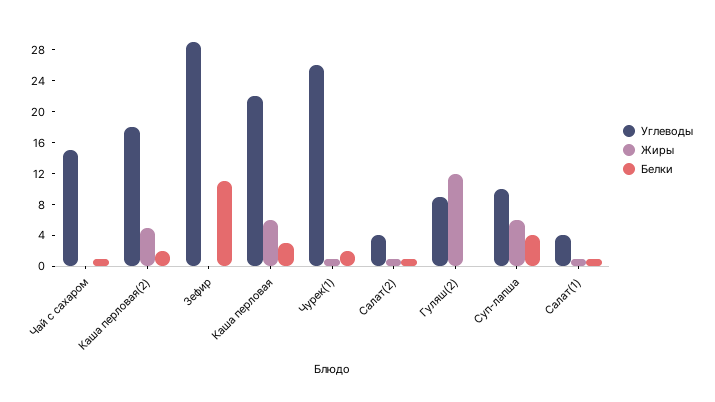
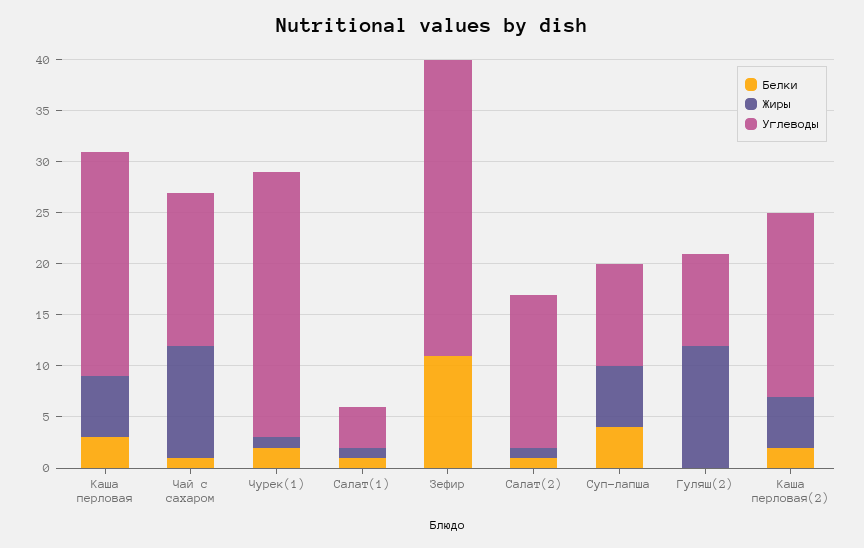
Жиры, Чай с сахаром: 0 -> 11
Углеводы, Салат(2): 4 -> 15

